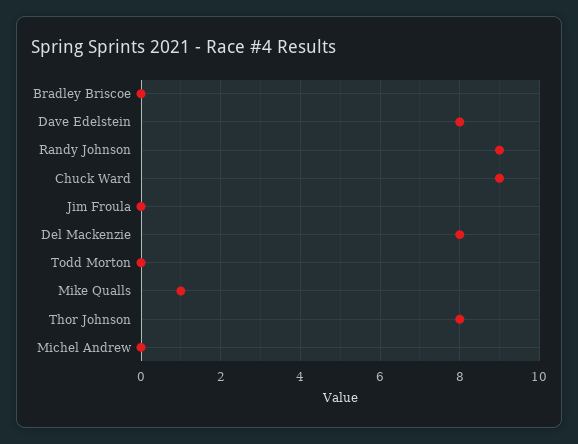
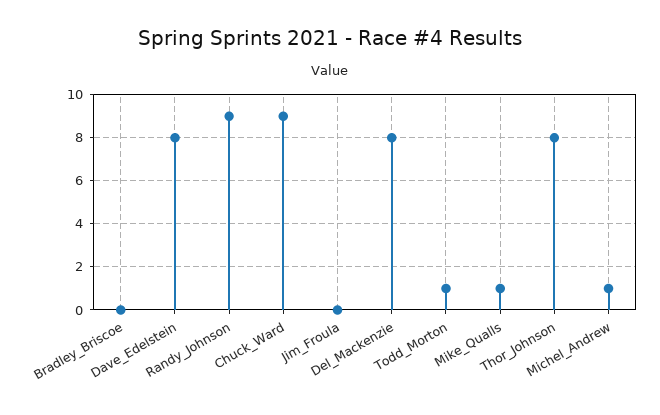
Todd Morton: 0 -> 1
Michel Andrew: 0 -> 1

